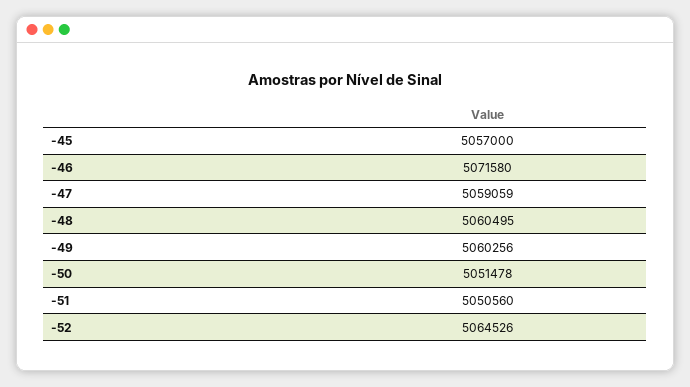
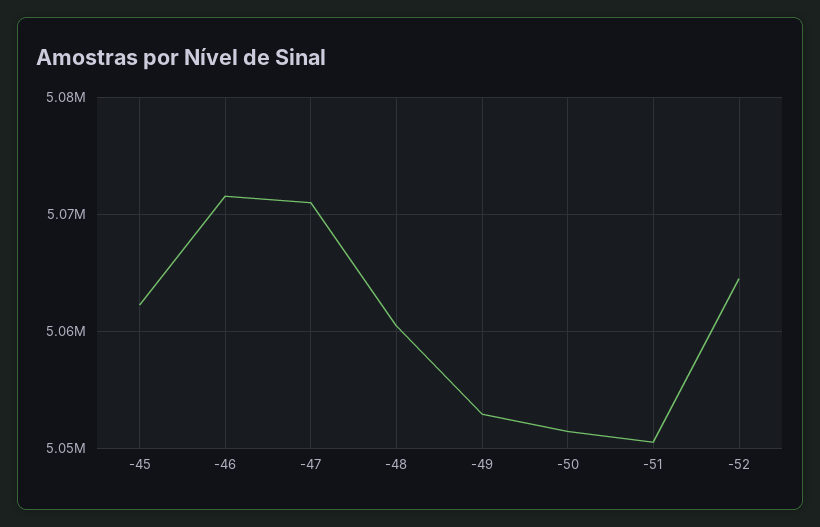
-45: 5057000 -> 5062000
-47: 5059059 -> 5071000
-49: 5060256 -> 5053000

